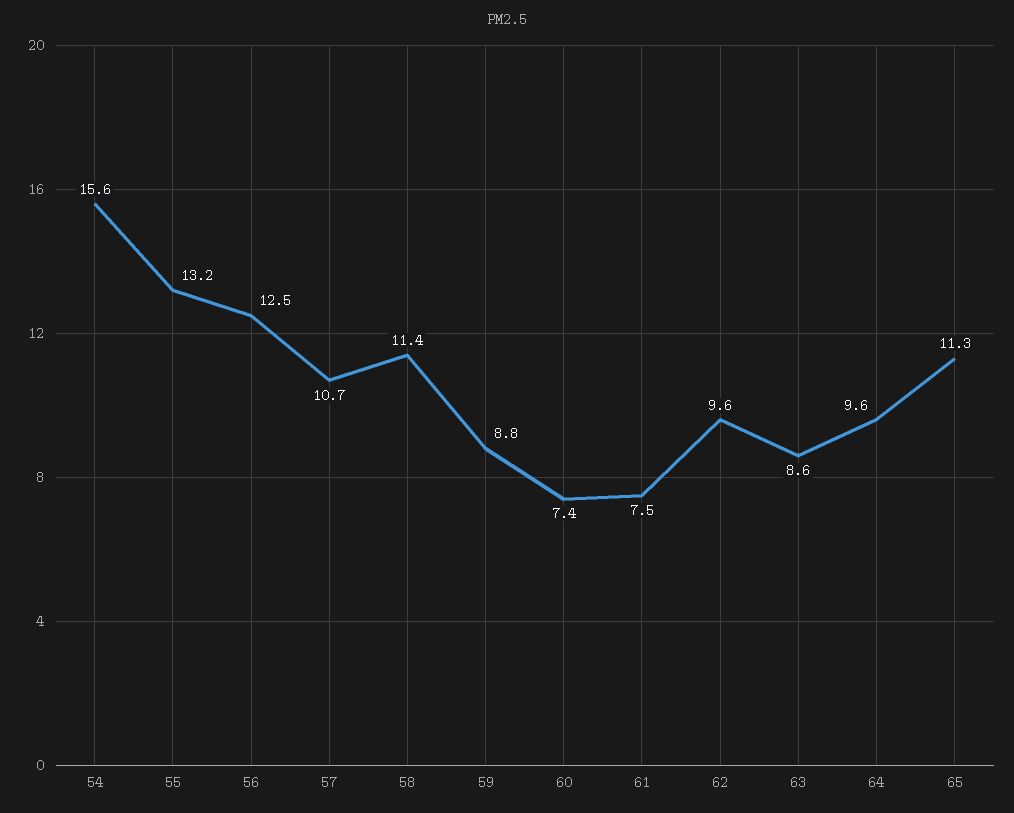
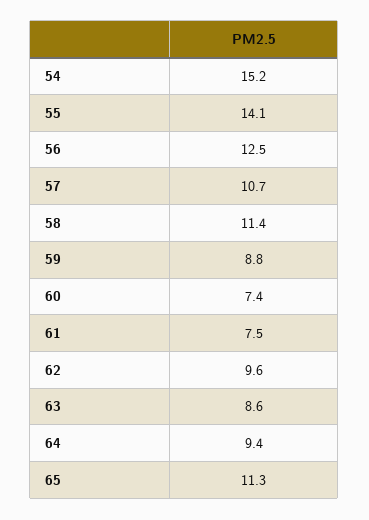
54: 15.6 -> 15.2
55: 13.2 -> 14.1
64: 9.6 -> 9.4

